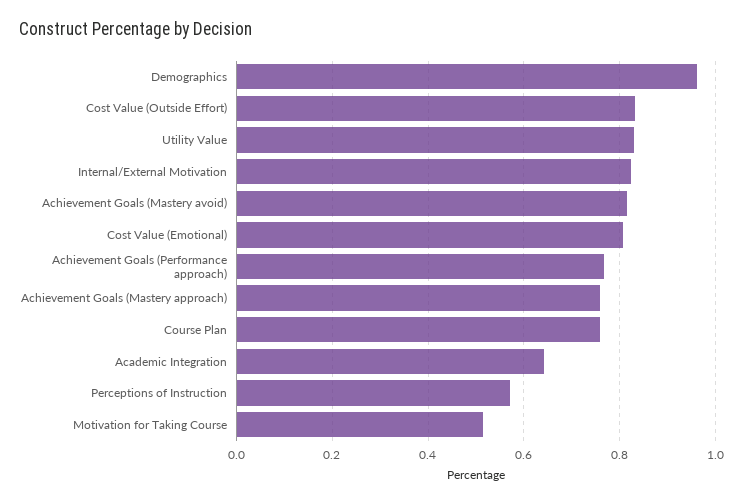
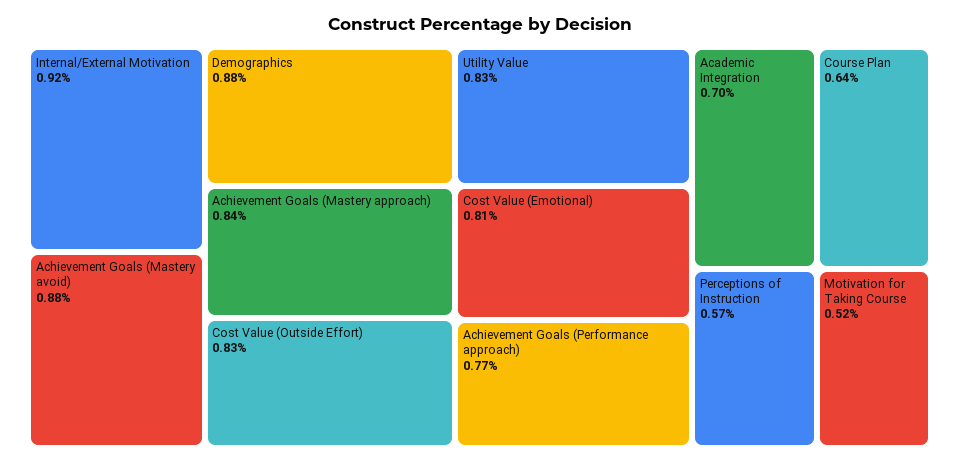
Demographics: 0.96 -> 0.88
Internal/External Motivation: 0.82 -> 0.92
Achievement Goals (Mastery avoid): 0.82 -> 0.88
Achievement Goals (Mastery approach): 0.76 -> 0.84
Course Plan: 0.76 -> 0.64
Academic Integration: 0.64 -> 0.7

